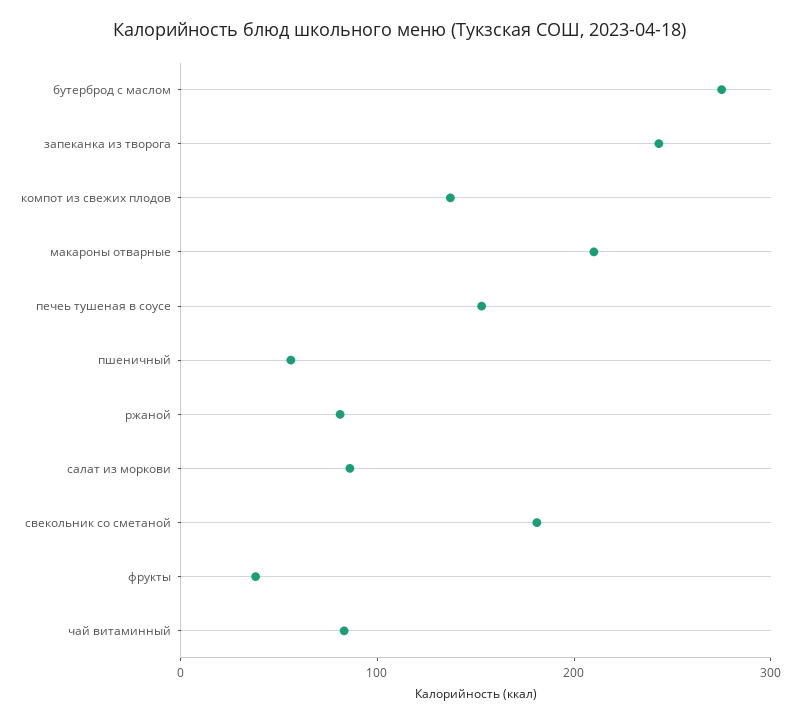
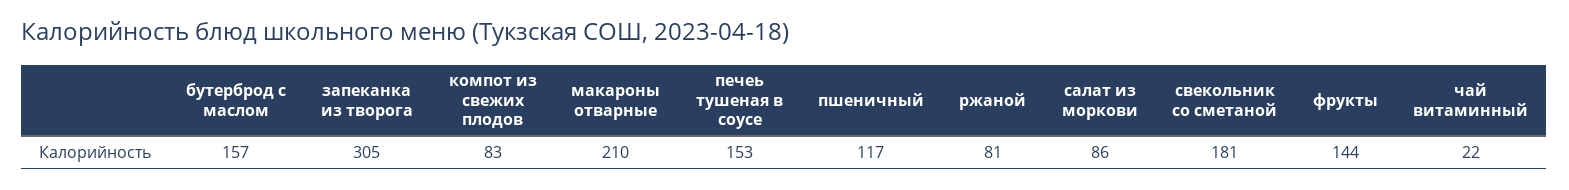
бутерброд с маслом: 280 -> 157
запеканка из творога: 240 -> 305
компот из свежих плодов: 140 -> 83
пшеничный: 60 -> 117
фрукты: 40 -> 144
чай витаминный: 80 -> 22

